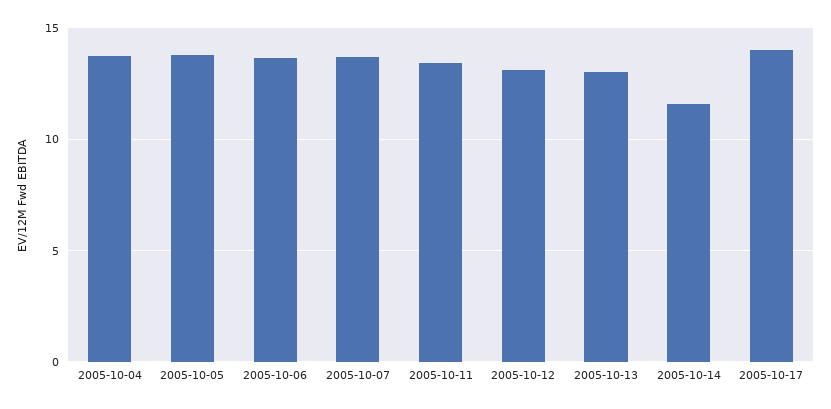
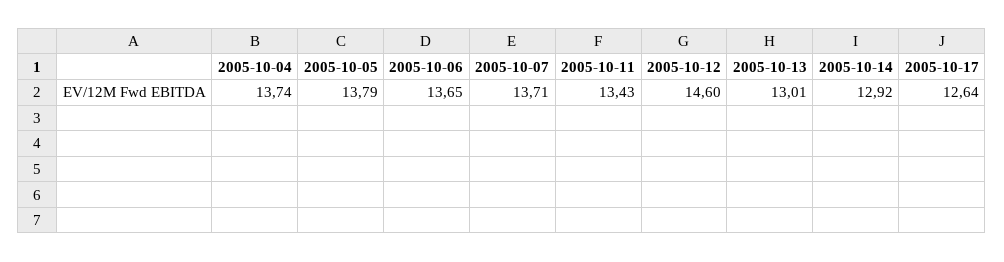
2005-10-12: 13 -> 14.6
2005-10-14: 11.5 -> 12.92
2005-10-17: 14 -> 12.64

